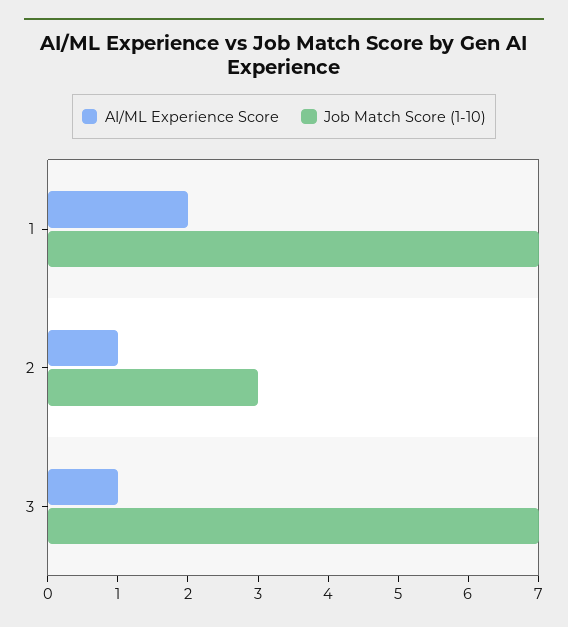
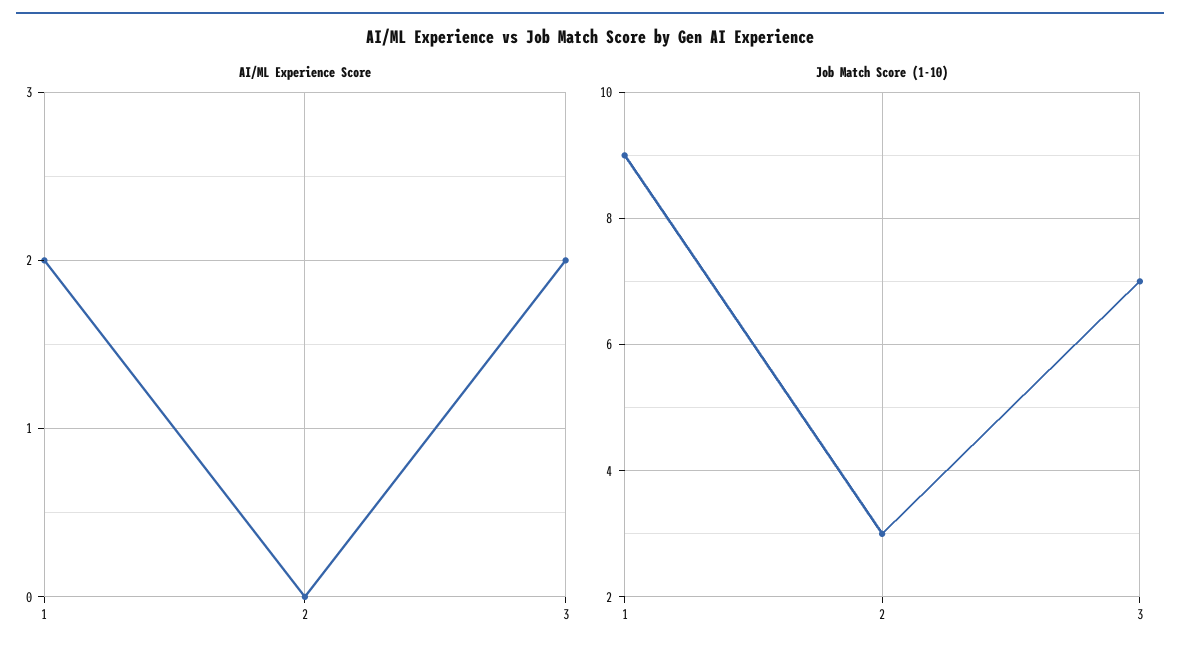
Job Match Score (1-10), 1: 7 -> 9
AI/ML Experience Score, 2: 1 -> 0
AI/ML Experience Score, 3: 1 -> 2

